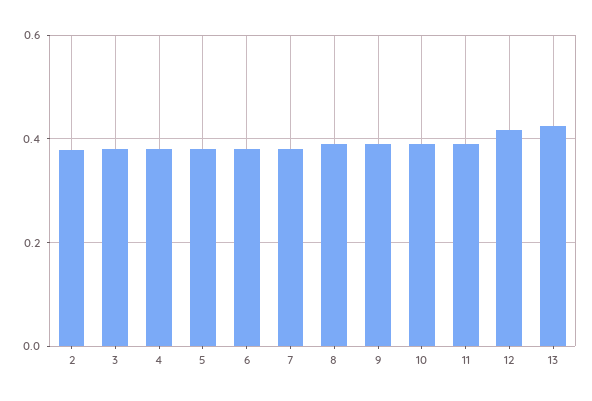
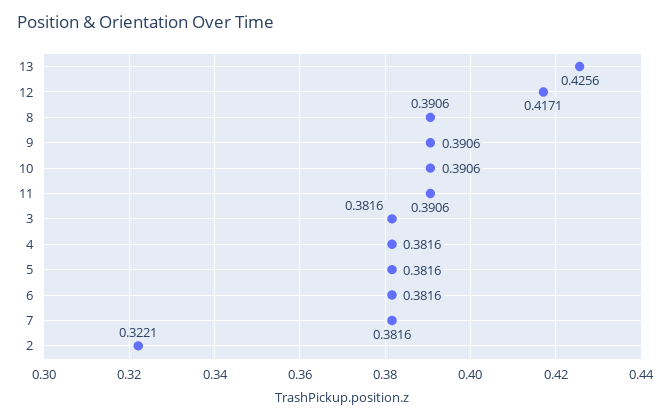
2: 0.38 -> 0.3221

